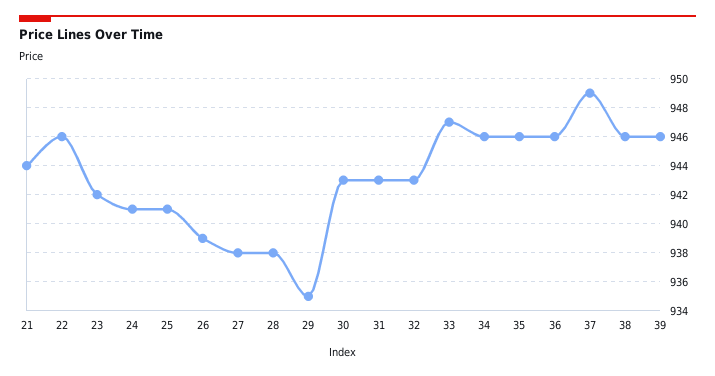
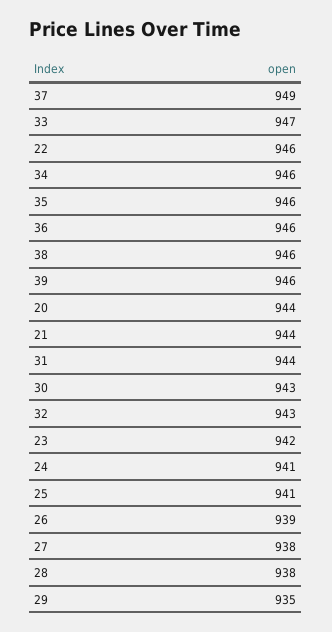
31: 943 -> 944
20: none -> 944

